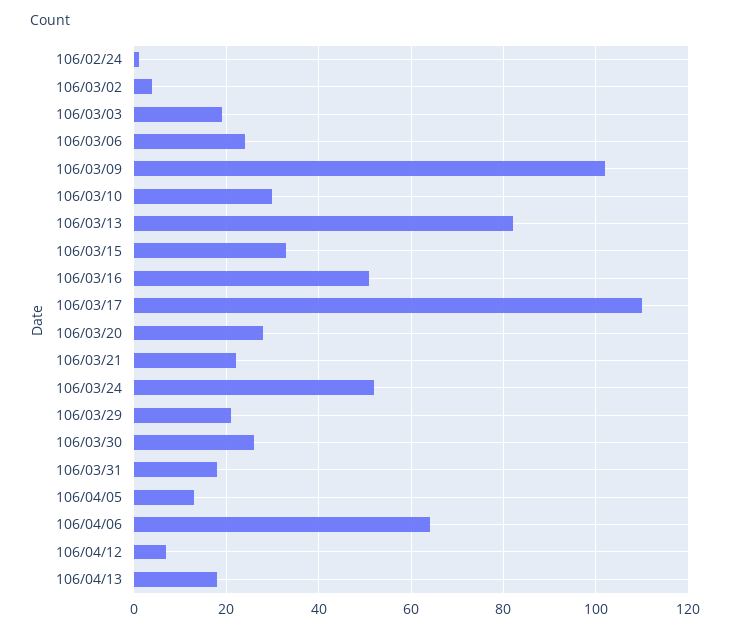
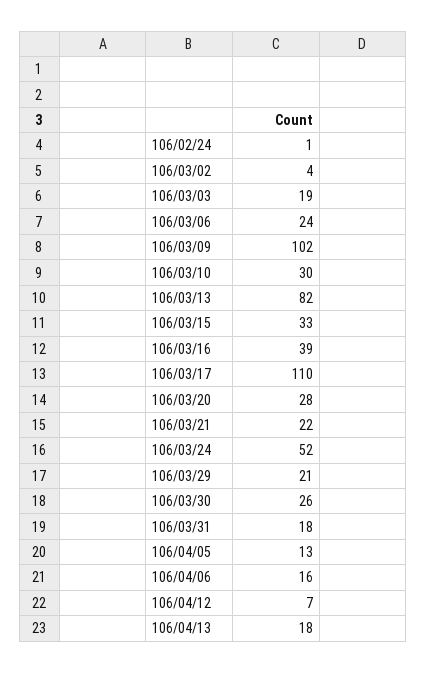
106/03/16: 50 -> 39
106/04/06: 65 -> 16

